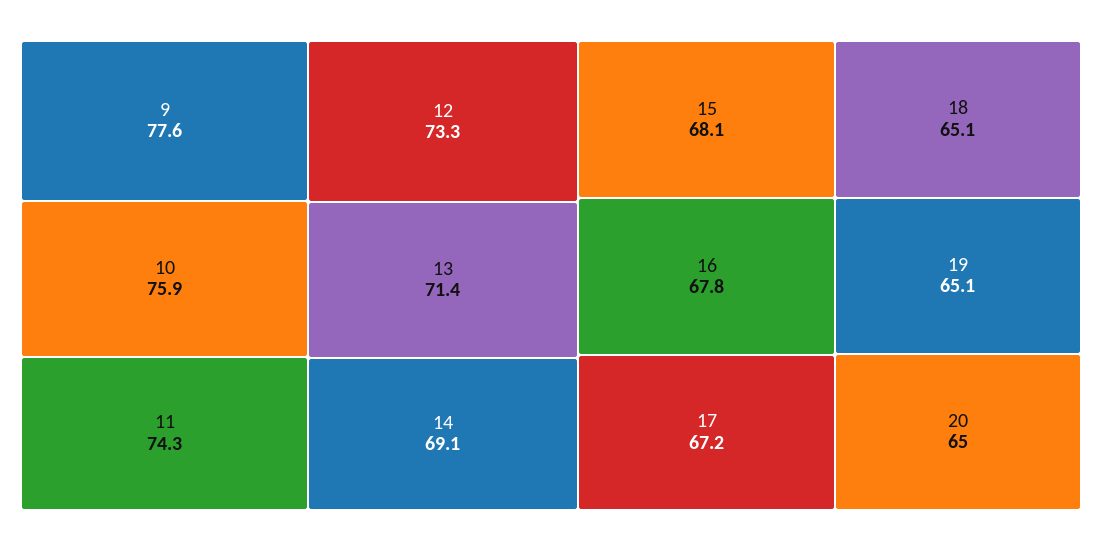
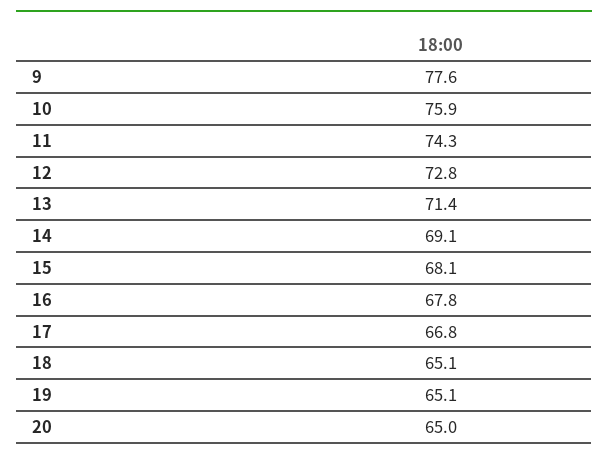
12: 73.3 -> 72.8
17: 67.2 -> 66.8

